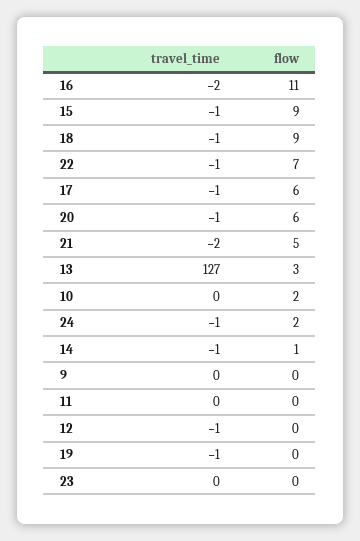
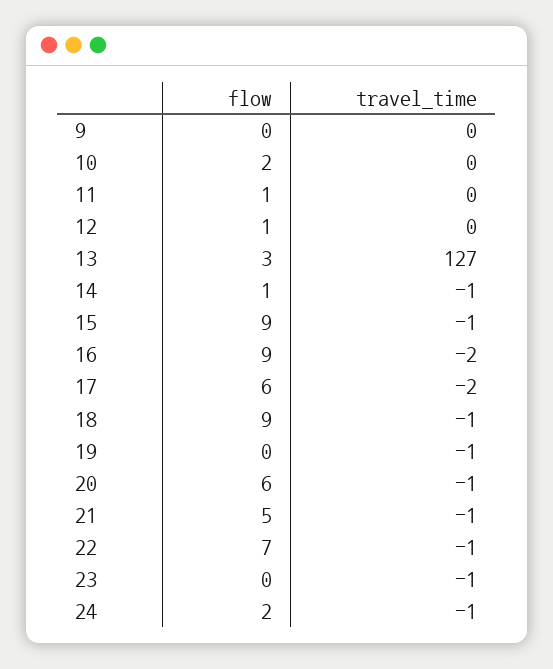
flow, 16: 11 -> 9
travel_time, 17: -1 -> -2
travel_time, 21: -2 -> -1
flow, 11: 0 -> 1
travel_time, 12: -1 -> 0
flow, 12: 0 -> 1
travel_time, 23: 0 -> -1

